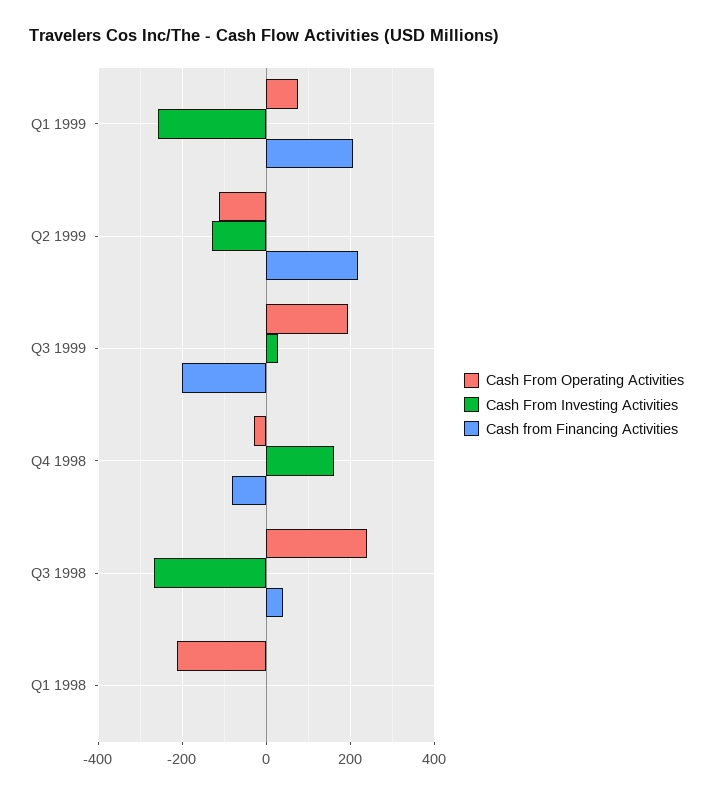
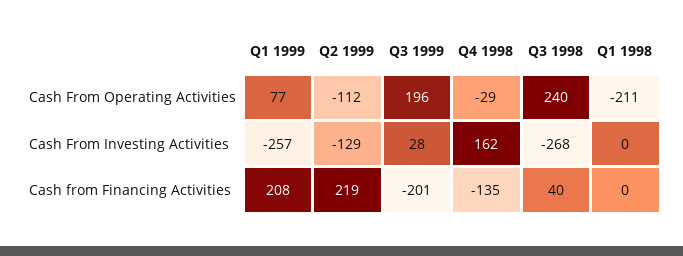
Cash from Financing Activities, Q4 1998: -80 -> -135

